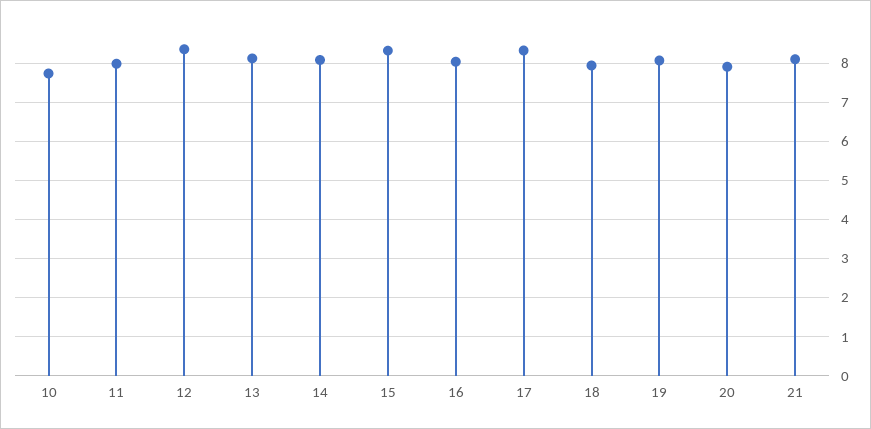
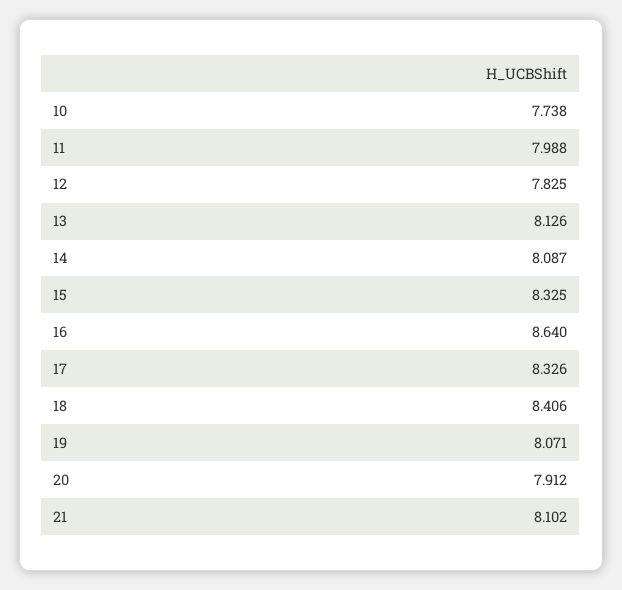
12: 8.4 -> 7.825
16: 8 -> 8.64
18: 8 -> 8.406

